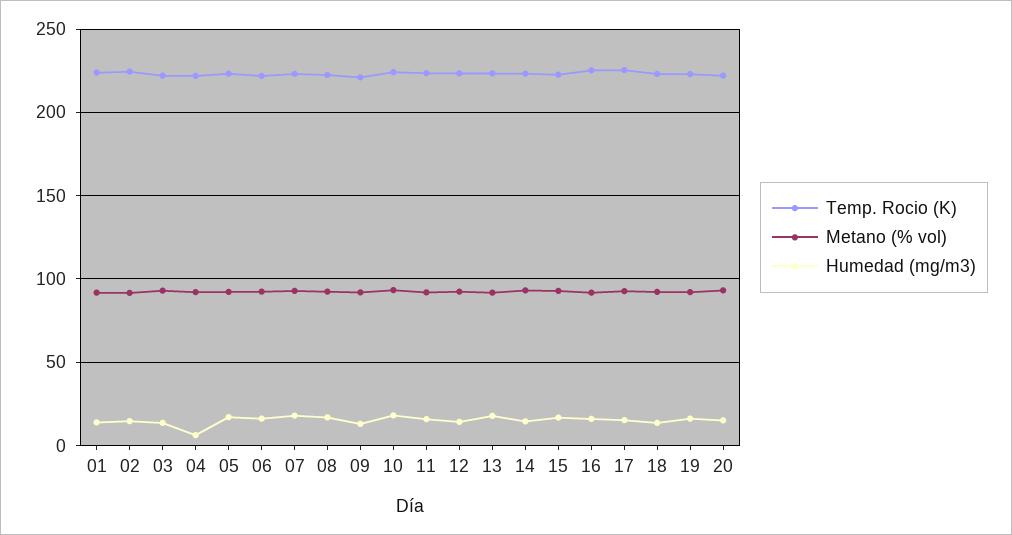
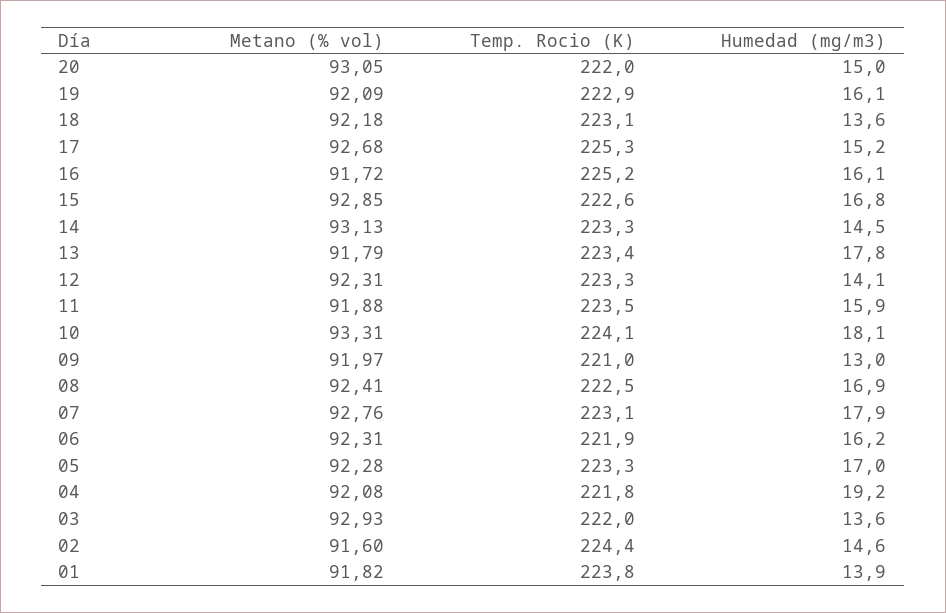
Humedad (mg/m3), 04: 5 -> 19.2

